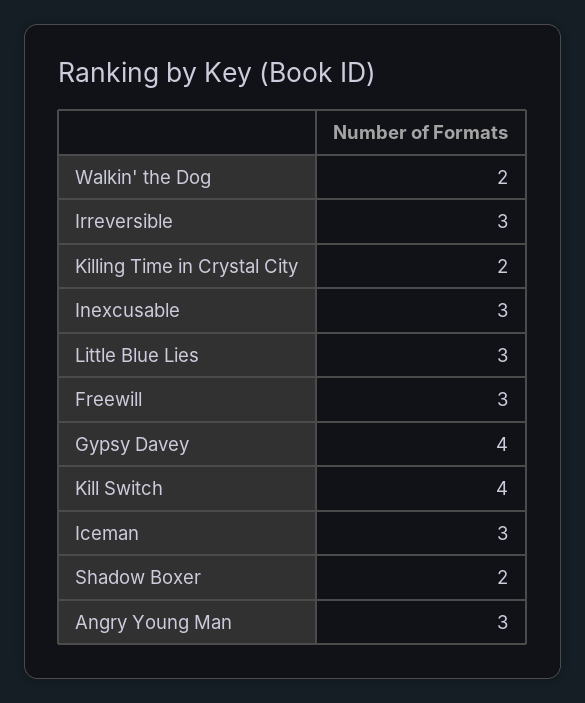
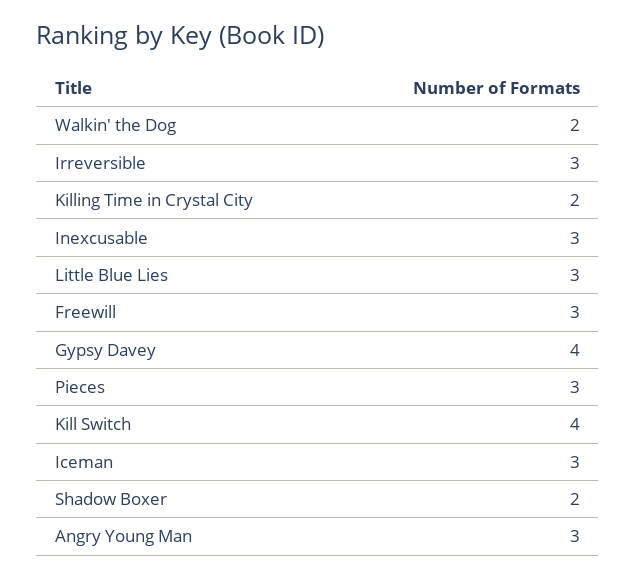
Pieces: none -> 3

